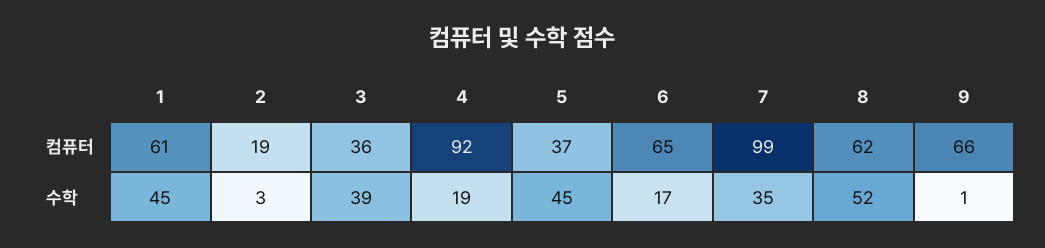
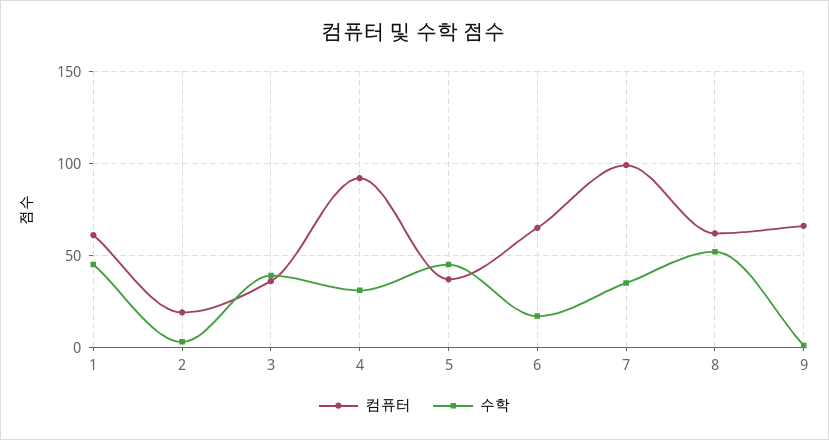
수학, 4: 19 -> 30

